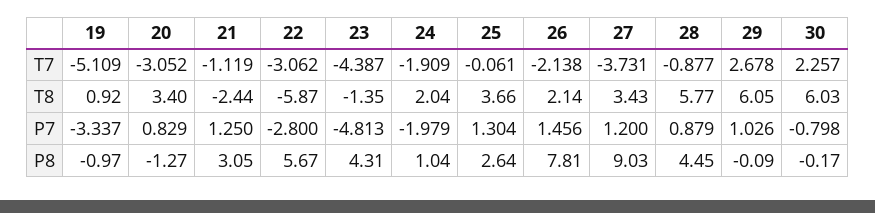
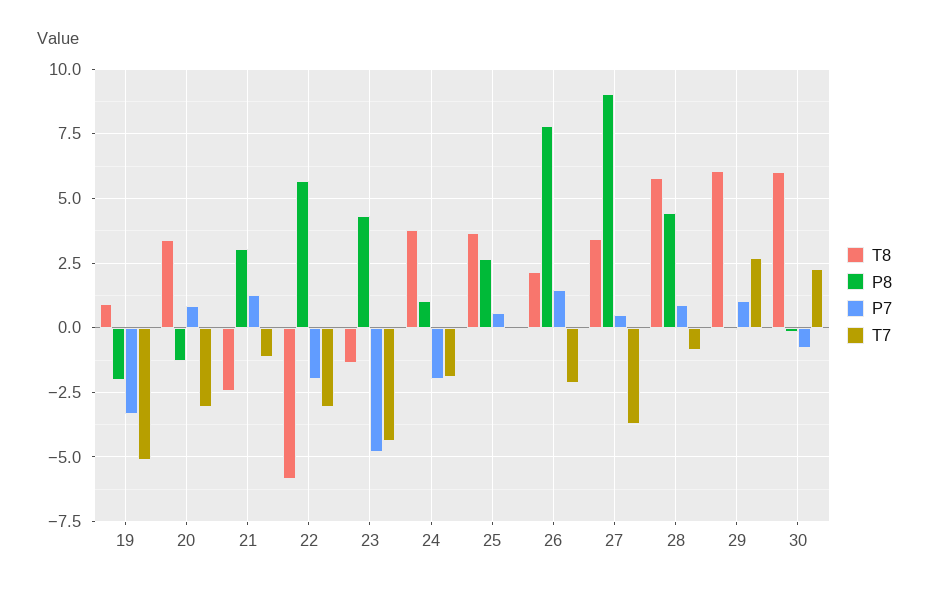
T8, 24: 2.04 -> 3.75
P7, 22: -2.8 -> -2
P7, 25: 1.304 -> 0.5
P7, 27: 1.2 -> 0.5
P8, 19: -0.97 -> -2

